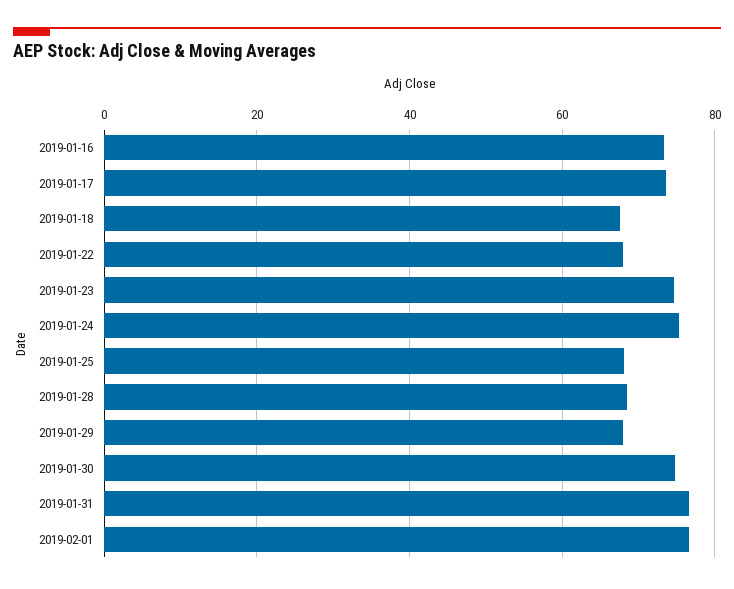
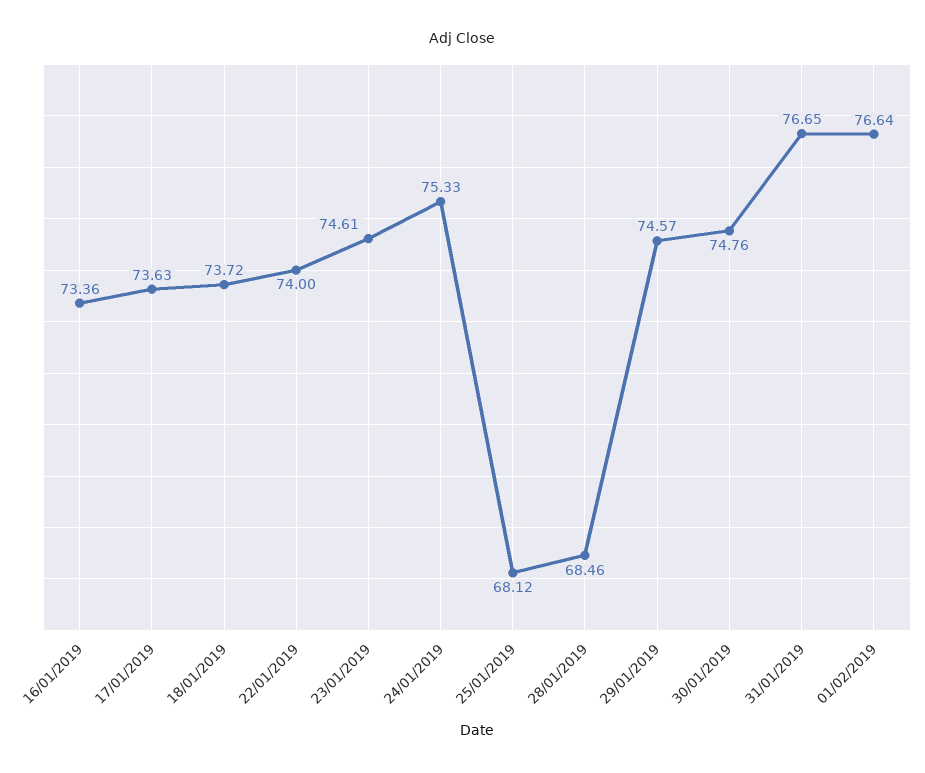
2019-01-18: 68 -> 73.72
2019-01-22: 68 -> 74
2019-01-29: 68 -> 74.57

